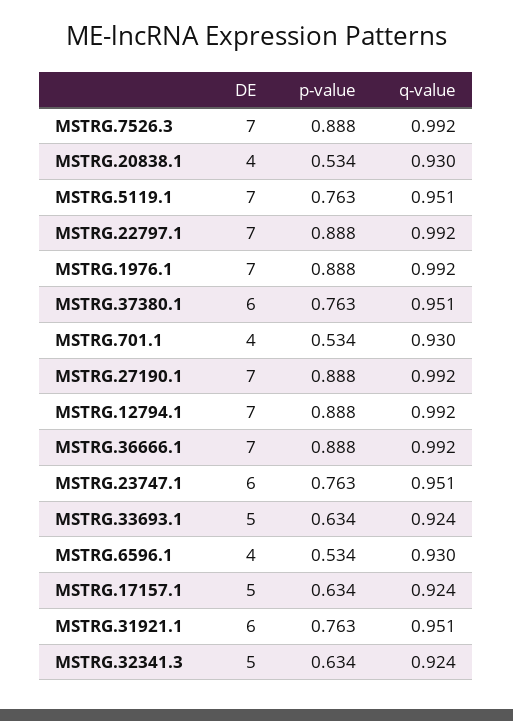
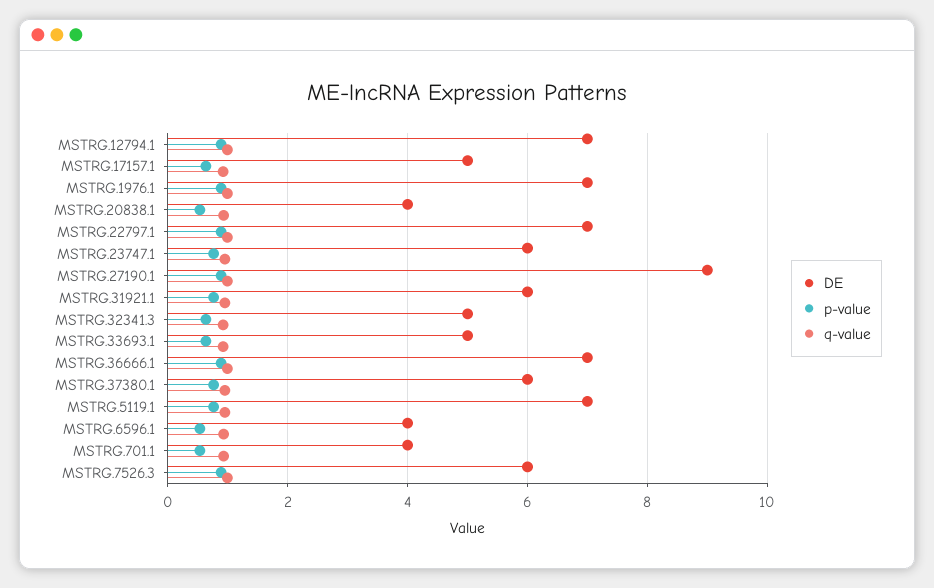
DE, MSTRG.7526.3: 7 -> 6
DE, MSTRG.27190.1: 7 -> 9

